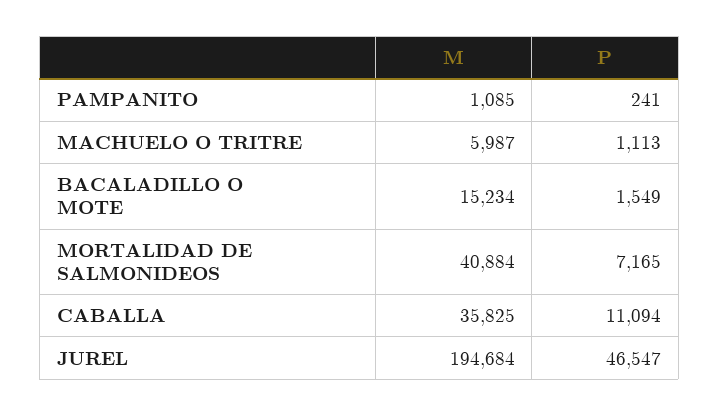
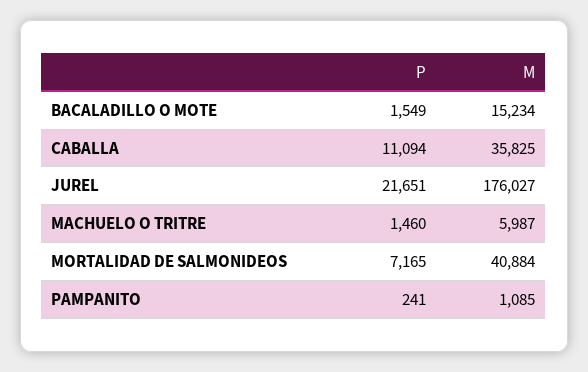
P, MACHUELO O TRITRE: 1113 -> 1460
M, JUREL: 194684 -> 176027
P, JUREL: 46547 -> 21651

